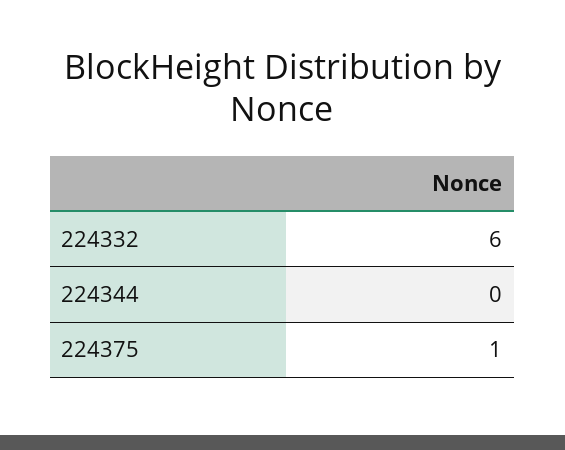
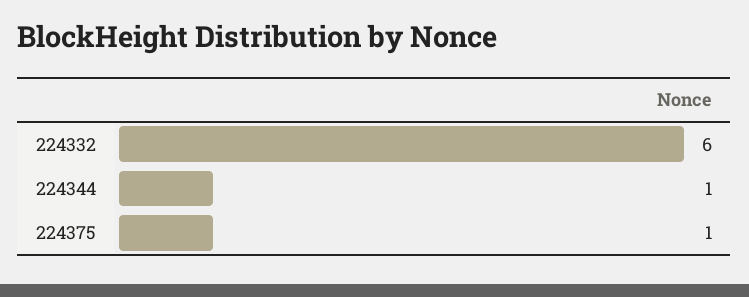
224344: 0 -> 1

